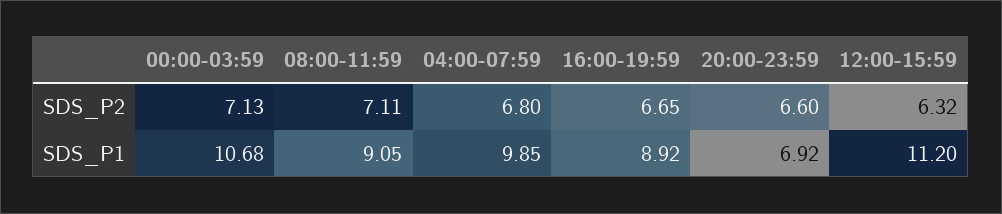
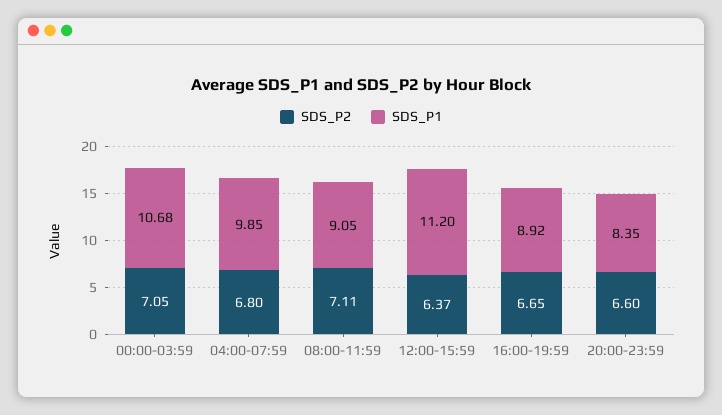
SDS_P2, 00:00-03:59: 7.13 -> 7.05
SDS_P2, 12:00-15:59: 6.32 -> 6.37
SDS_P1, 20:00-23:59: 6.92 -> 8.35

